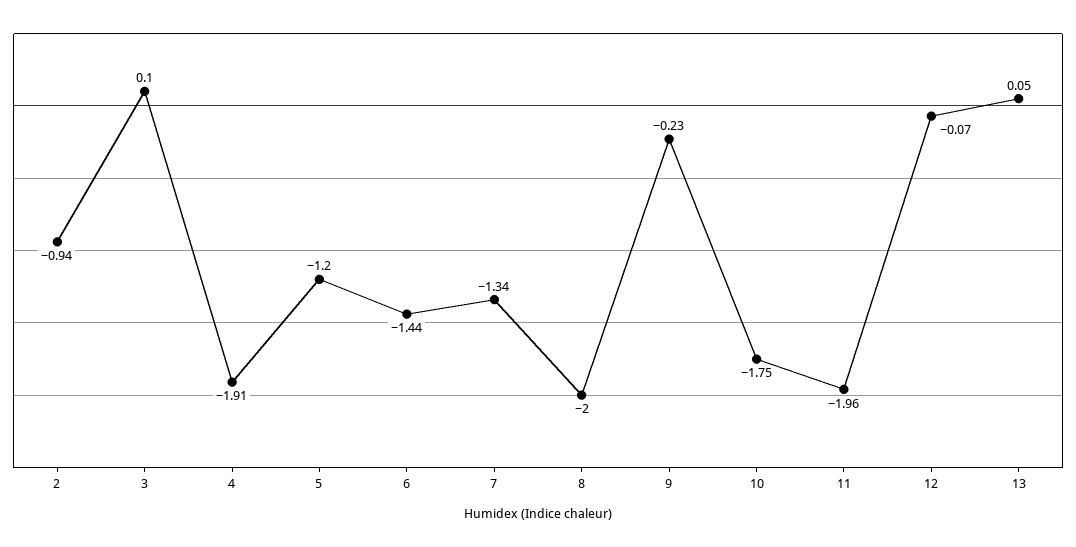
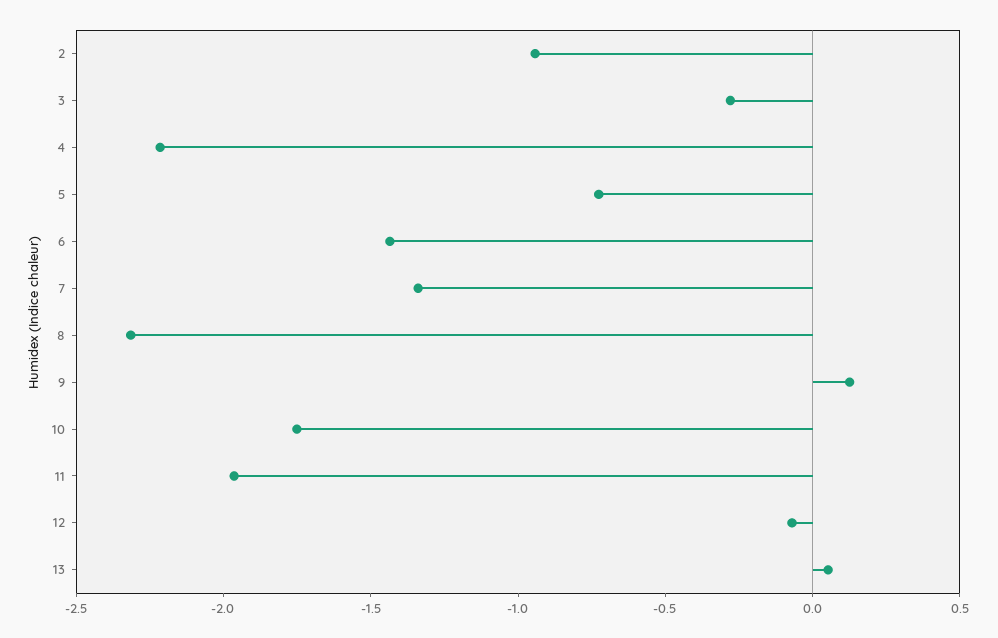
3: 0.1 -> -0.3
4: -1.91 -> -2.2
5: -1.2 -> -0.7
8: -2 -> -2.3
9: -0.23 -> 0.1

